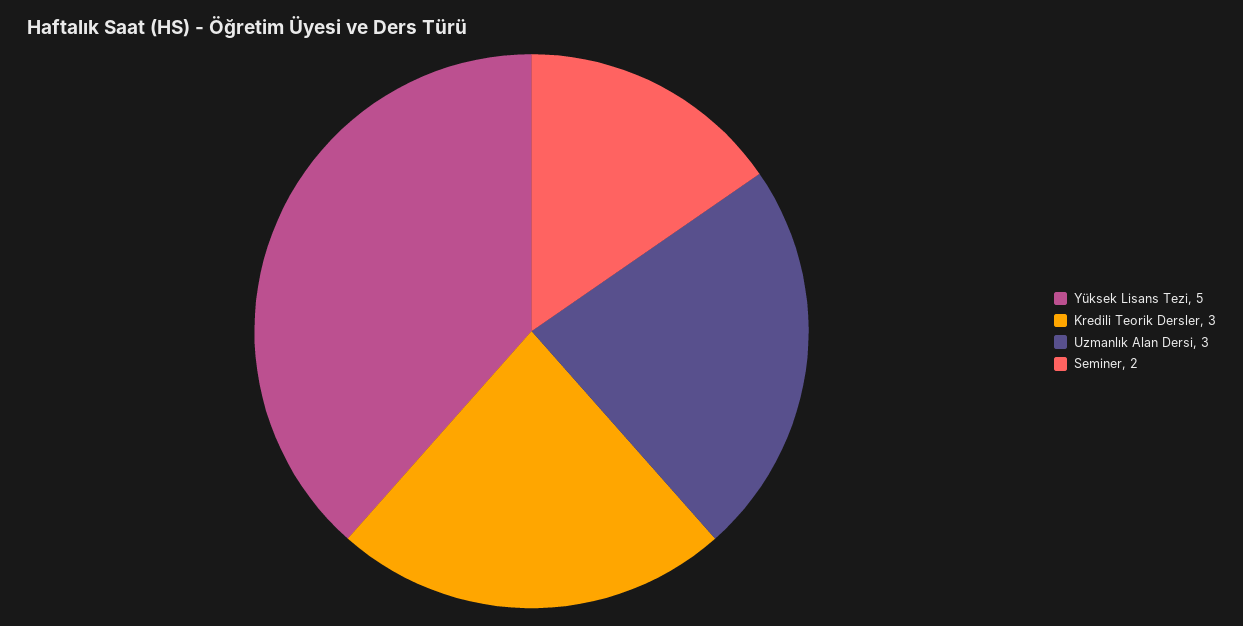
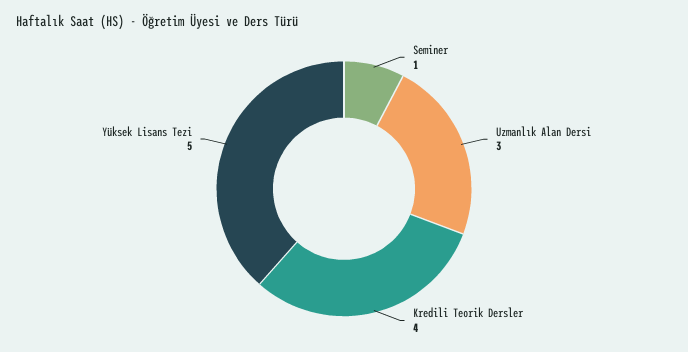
Kredili Teorik Dersler: 3 -> 4
Seminer: 2 -> 1

